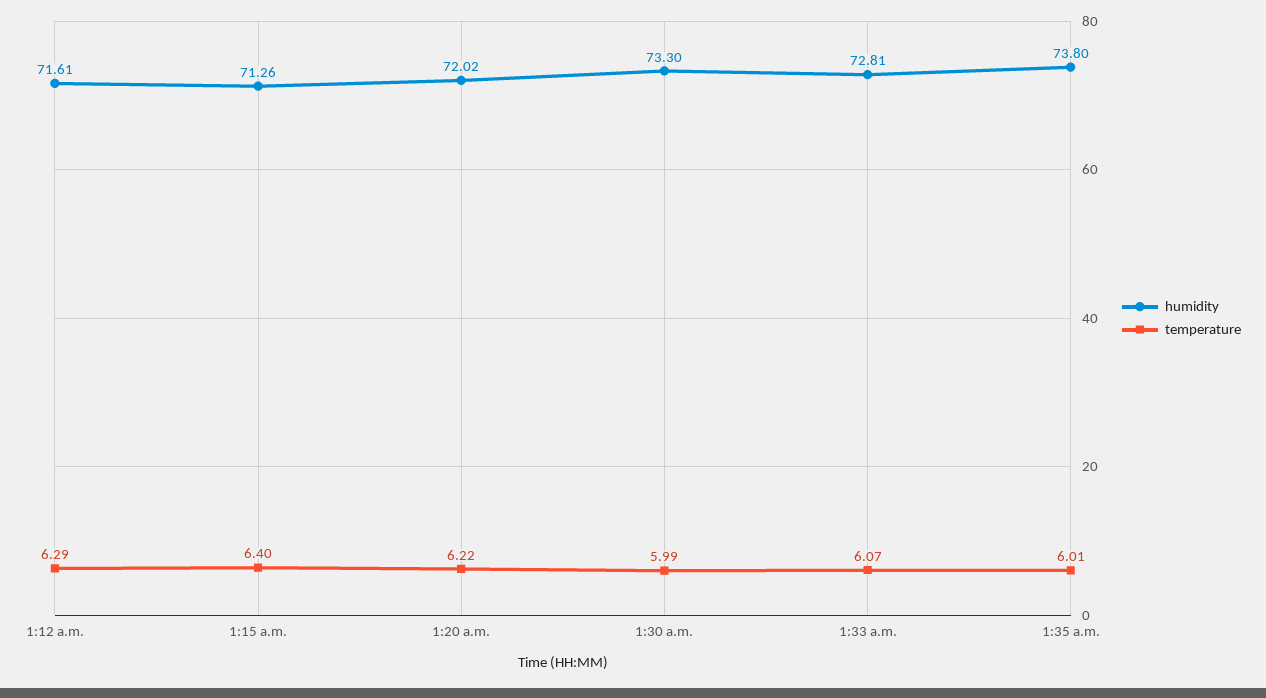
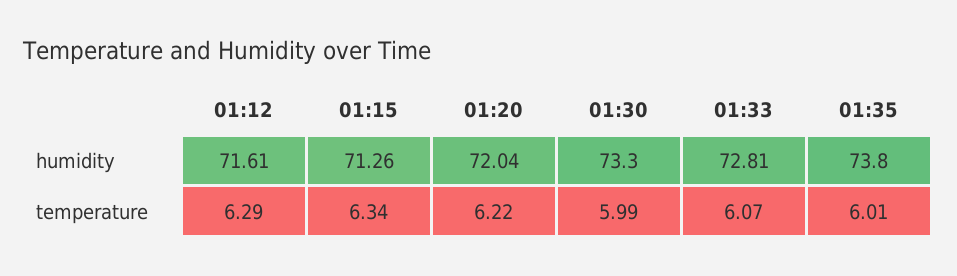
temperature, 1:15 a.m.: 6.4 -> 6.34
humidity, 1:20 a.m.: 72.02 -> 72.04

